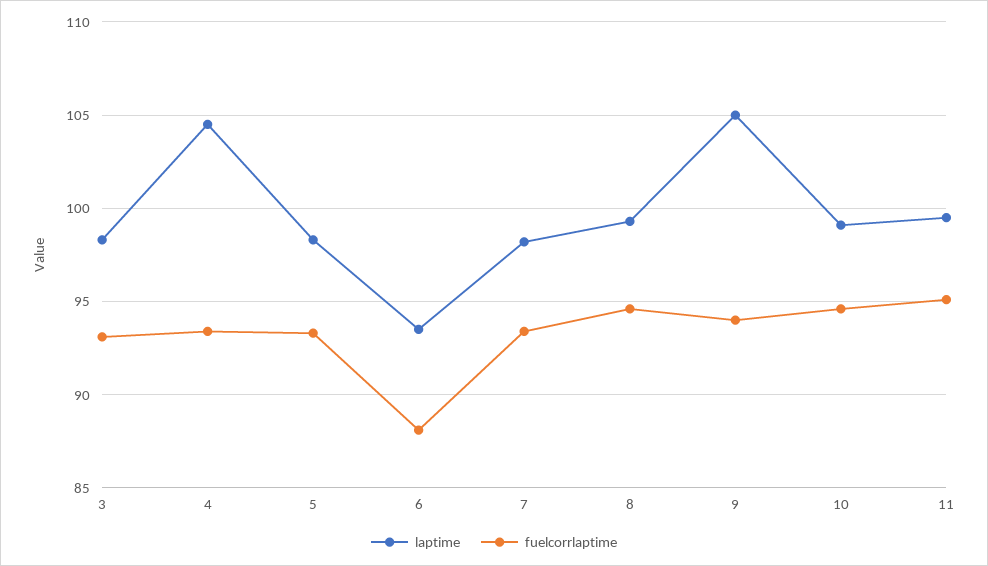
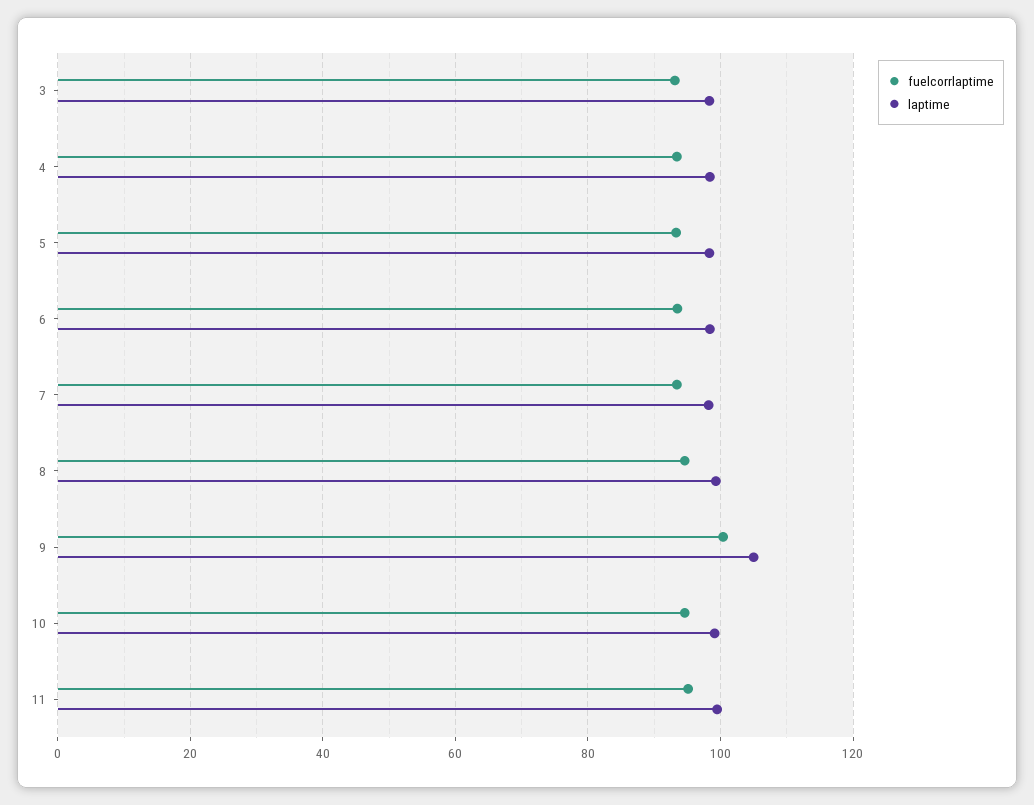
laptime, 4: 104.5 -> 98
laptime, 6: 93.5 -> 98
fuelcorrlaptime, 6: 88 -> 94
fuelcorrlaptime, 9: 94 -> 100

